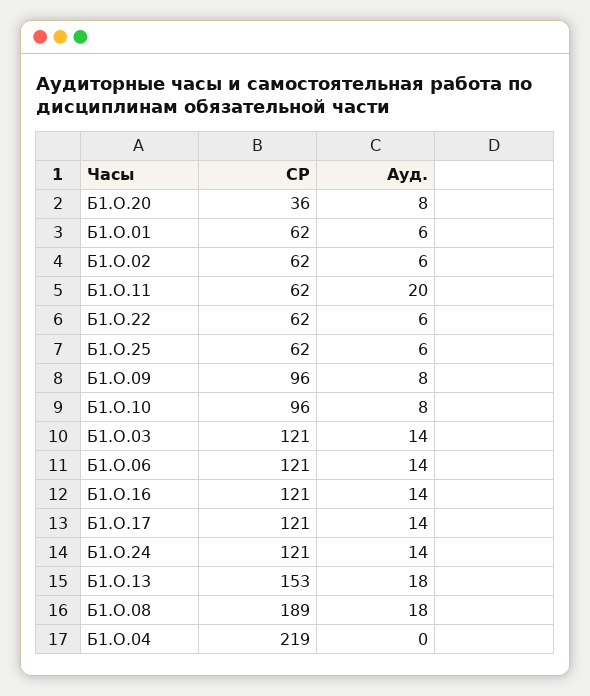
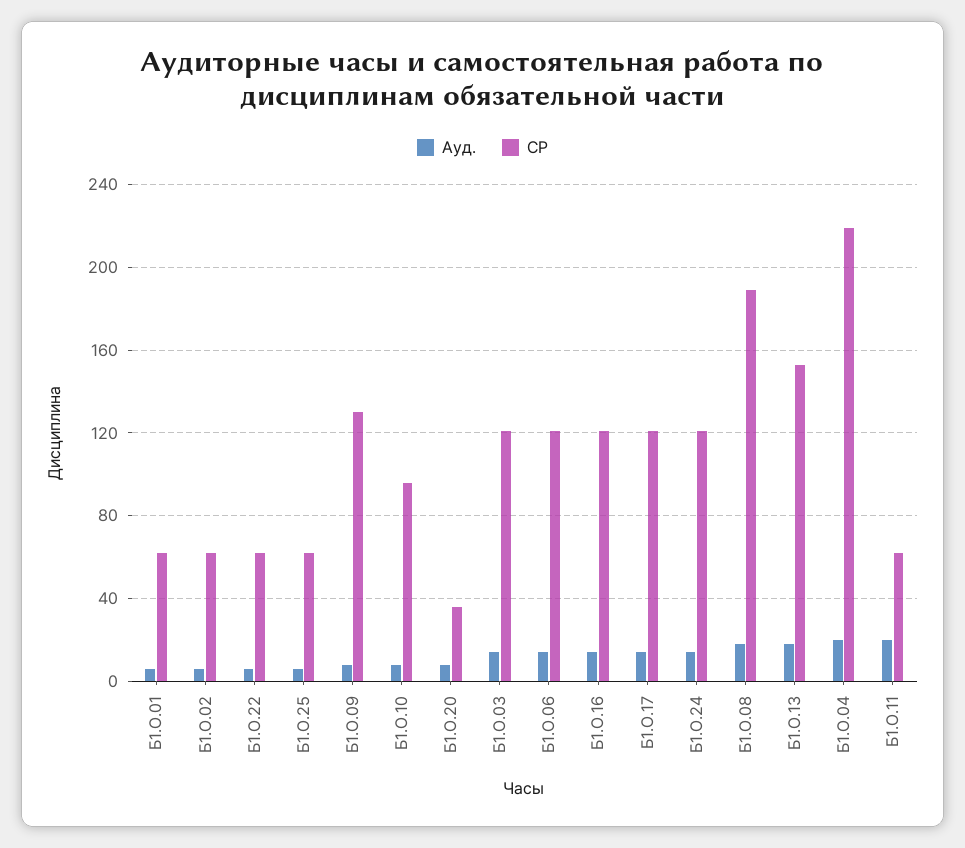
СР, Б1.О.09: 96 -> 130
Ауд., Б1.О.04: 0 -> 20

